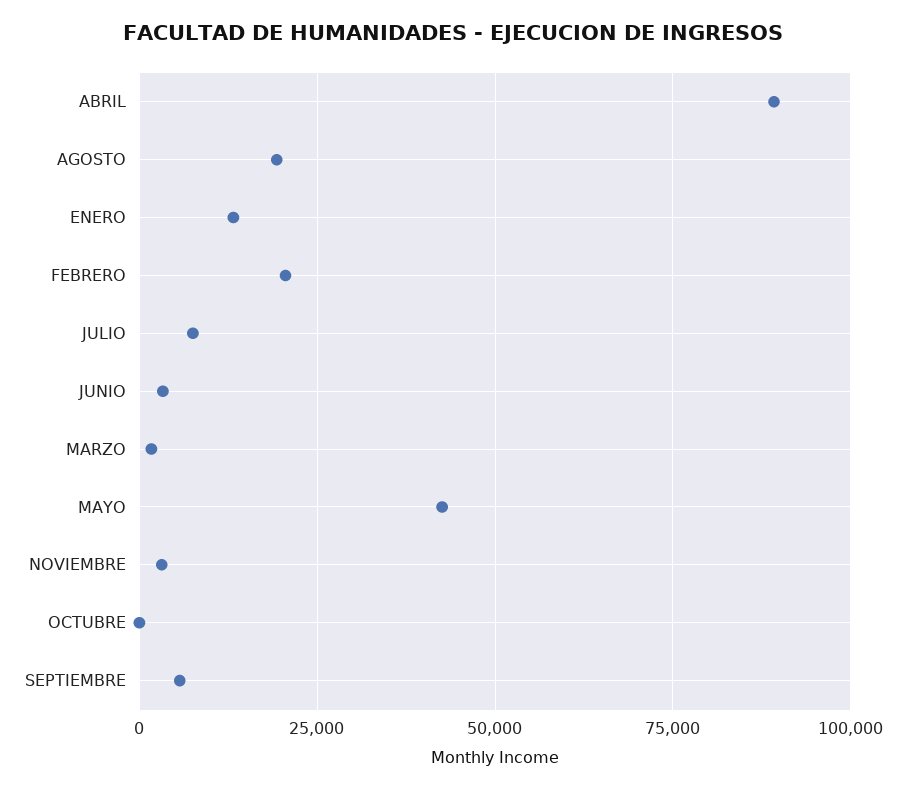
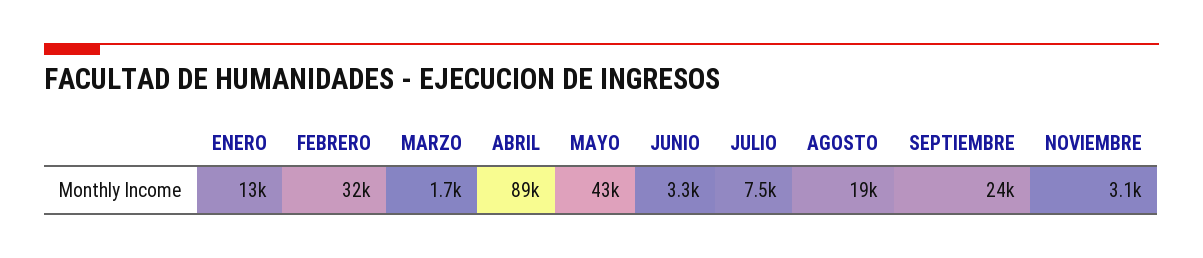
FEBRERO: 20000 -> 32000
OCTUBRE: 0 -> none
SEPTIEMBRE: 5000 -> 24000

